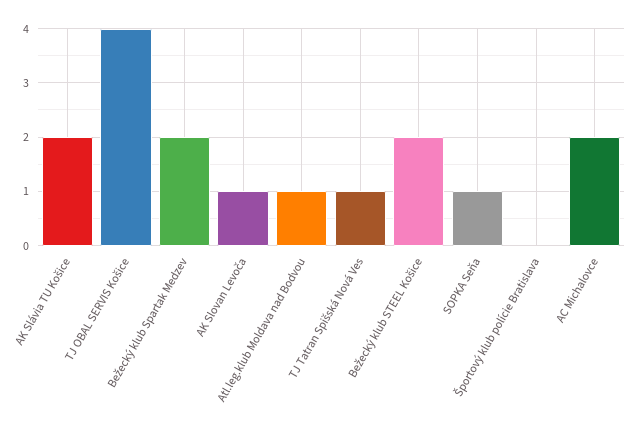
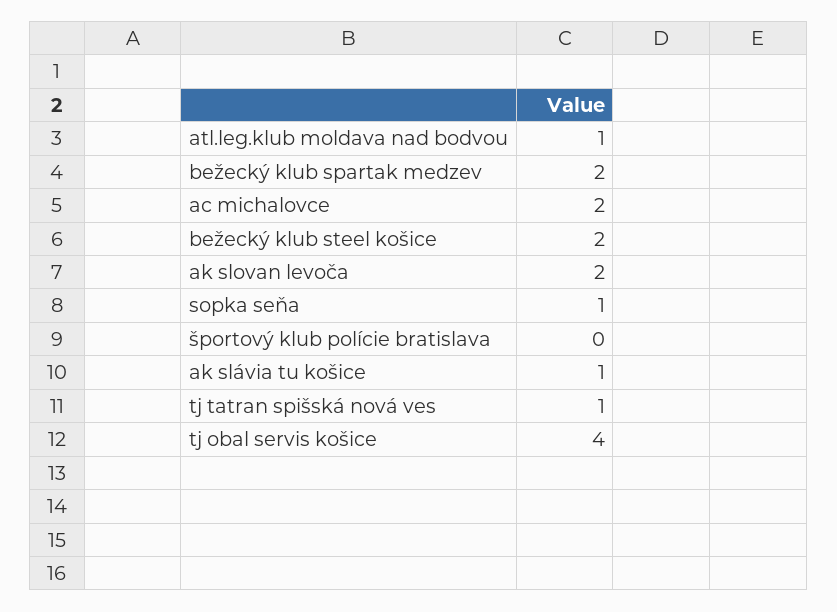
AK Slávia TU Košice: 2 -> 1
AK Slovan Levoča: 1 -> 2

